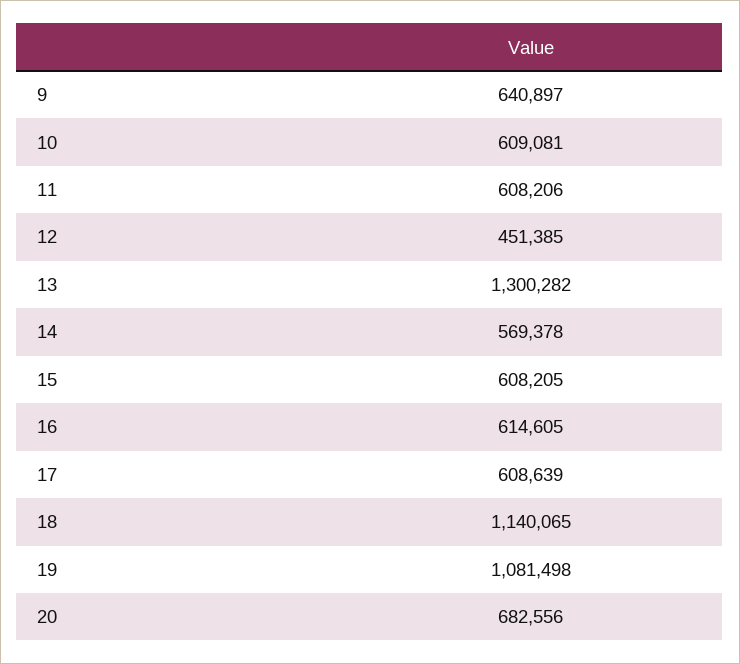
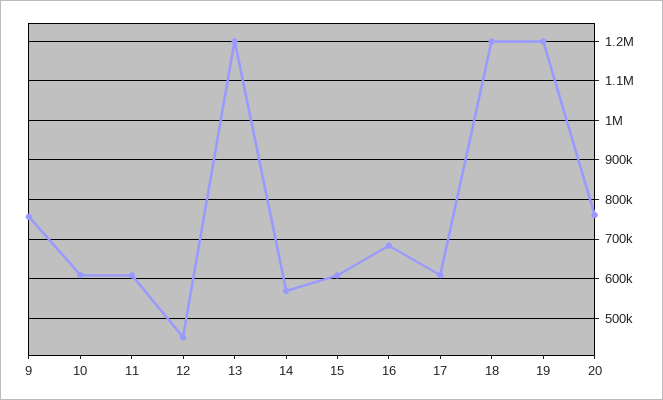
9: 640897 -> 760000
13: 1300282 -> 1200000
16: 614605 -> 680000
18: 1140065 -> 1200000
19: 1081498 -> 1200000
20: 682556 -> 760000

